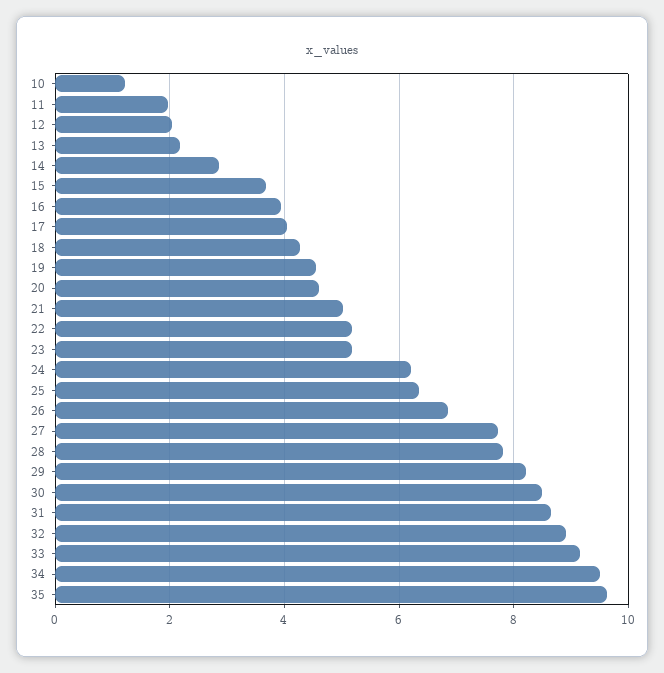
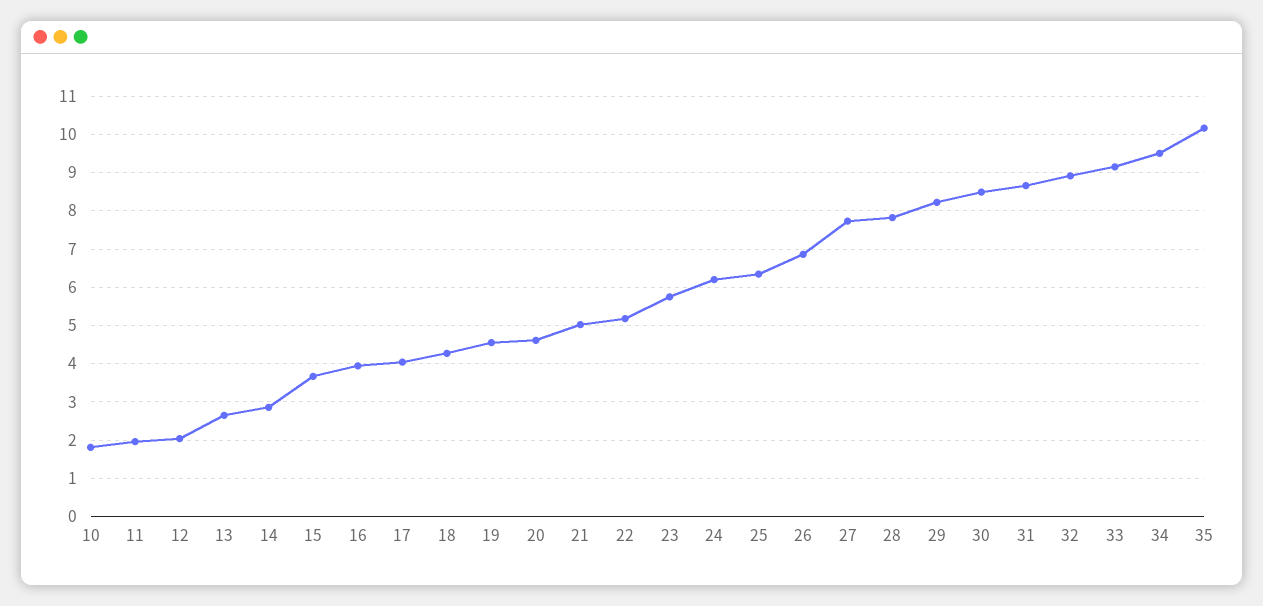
10: 1.2 -> 1.8
13: 2.2 -> 2.6
23: 5.2 -> 5.8
35: 9.6 -> 10.2

